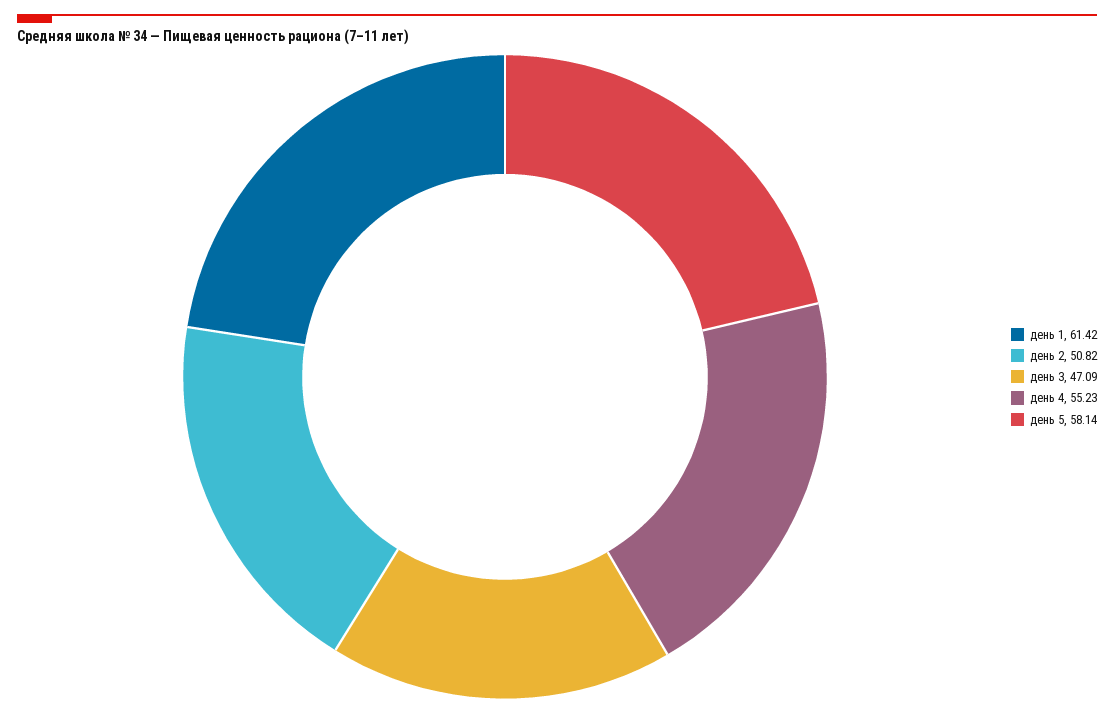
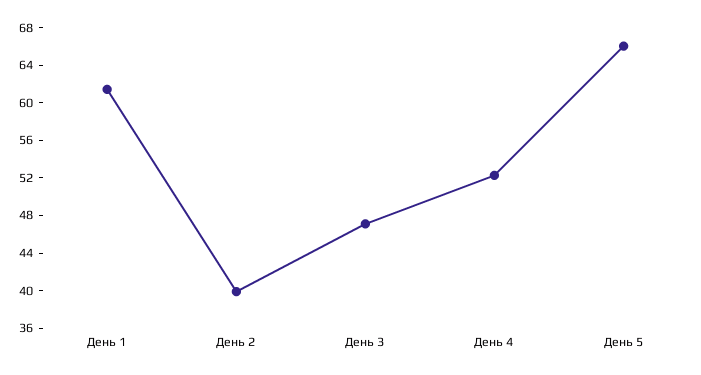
день 2: 50.82 -> 40
день 4: 55.23 -> 52
день 5: 58.14 -> 66

